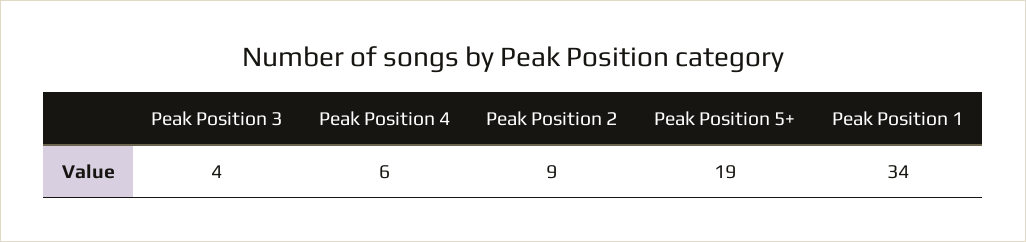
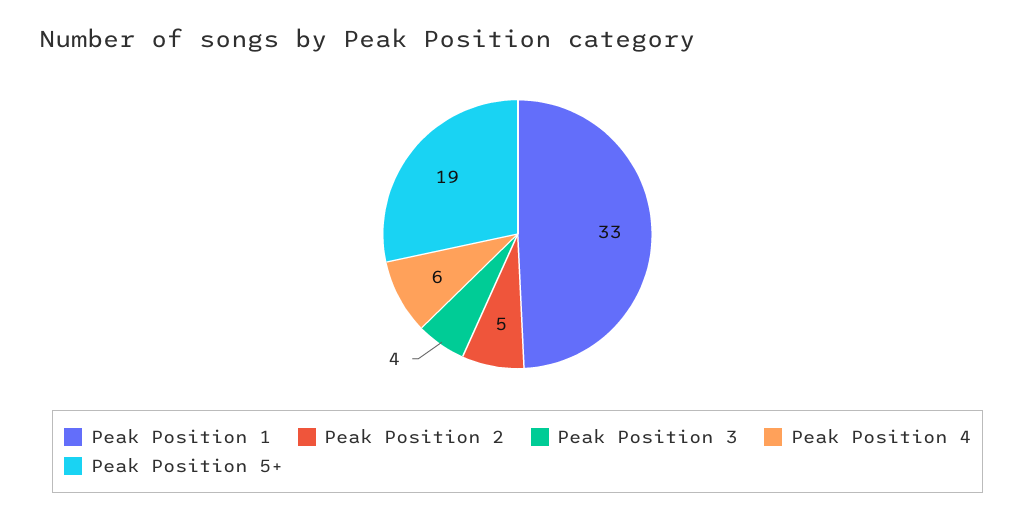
Peak Position 2: 9 -> 5
Peak Position 1: 34 -> 33

